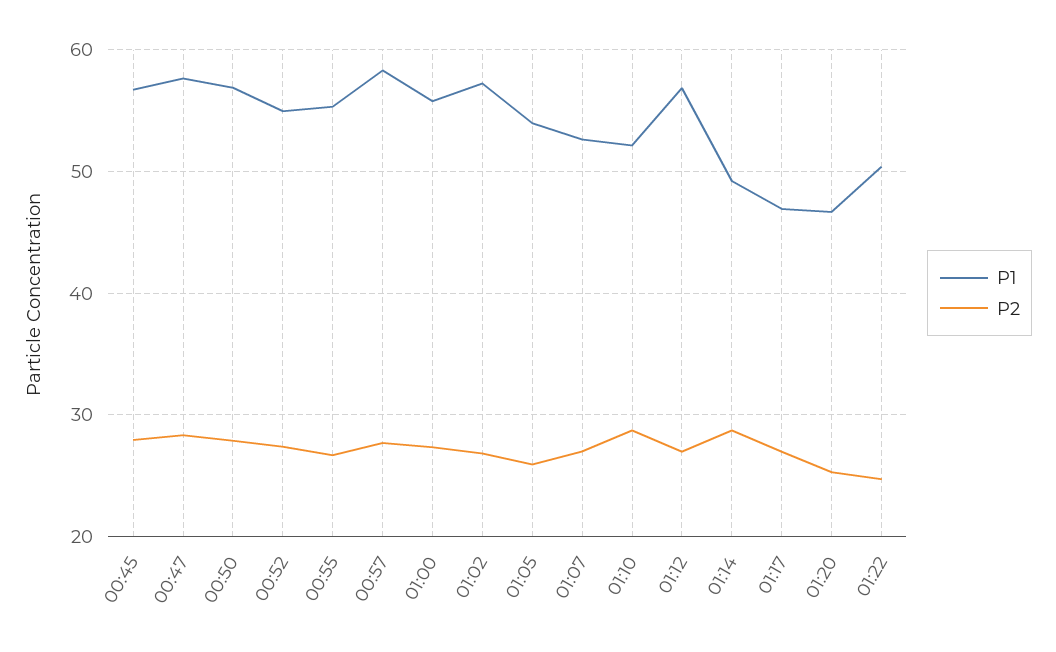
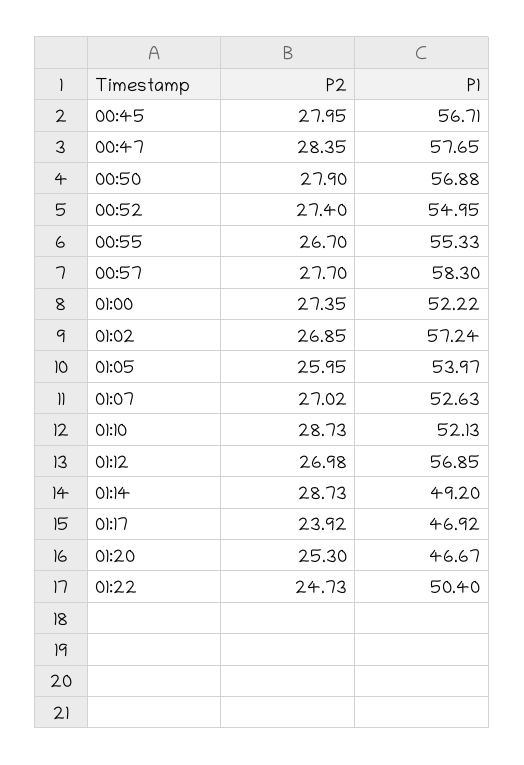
P1, 01:00: 56 -> 52.22
P2, 01:17: 27 -> 23.92

